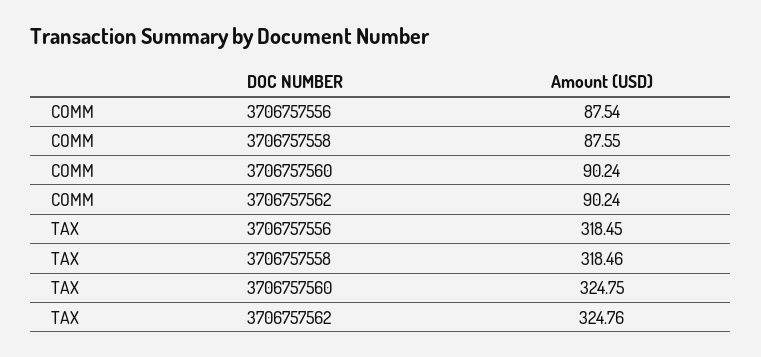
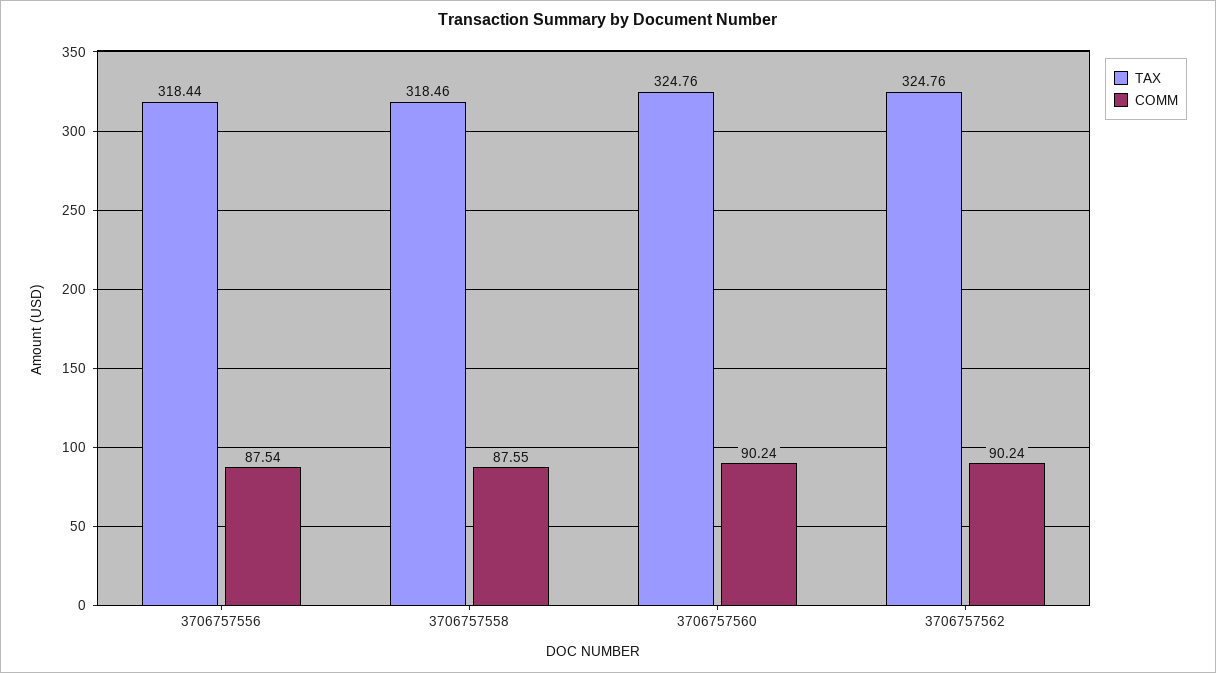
TAX, 3706757556: 318.45 -> 318.44
TAX, 3706757560: 324.75 -> 324.76

